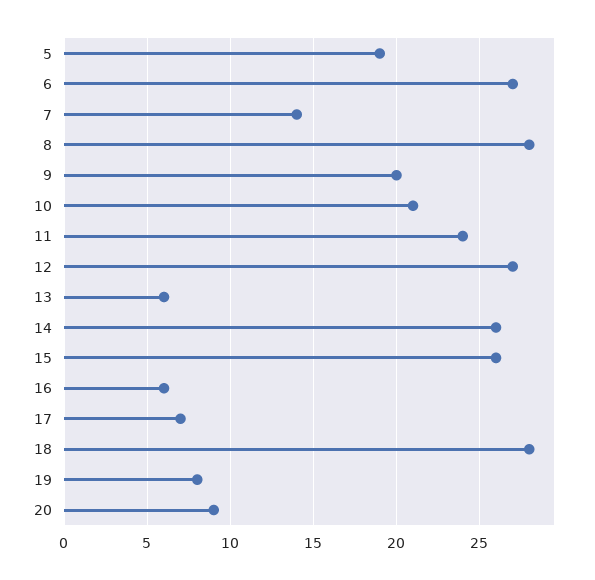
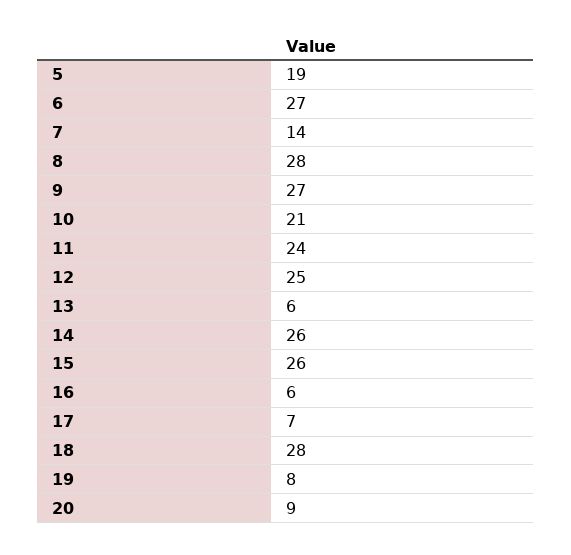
9: 20 -> 27
12: 27 -> 25

